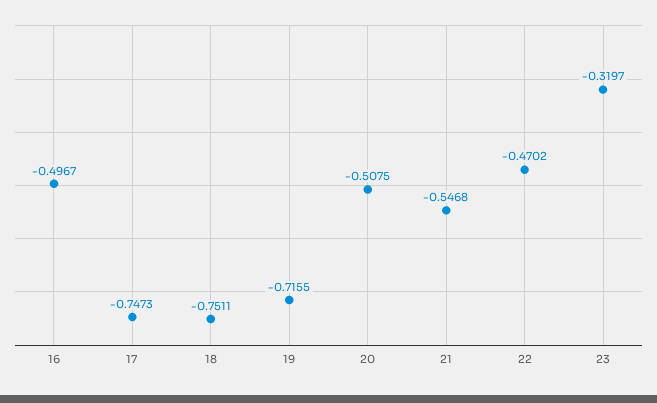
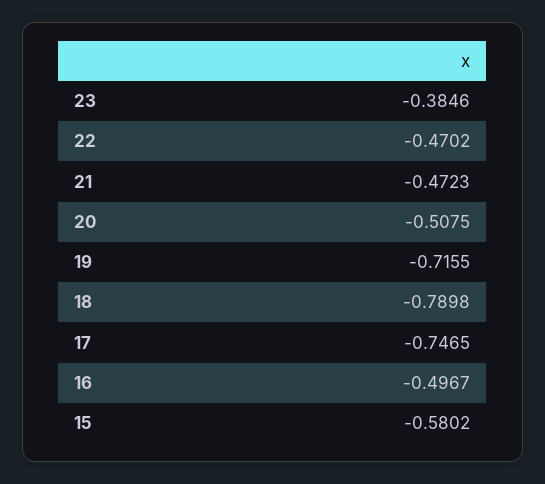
17: -0.7473 -> -0.7465
18: -0.7511 -> -0.7898
21: -0.5468 -> -0.4723
23: -0.3197 -> -0.3846
15: none -> -0.5802

